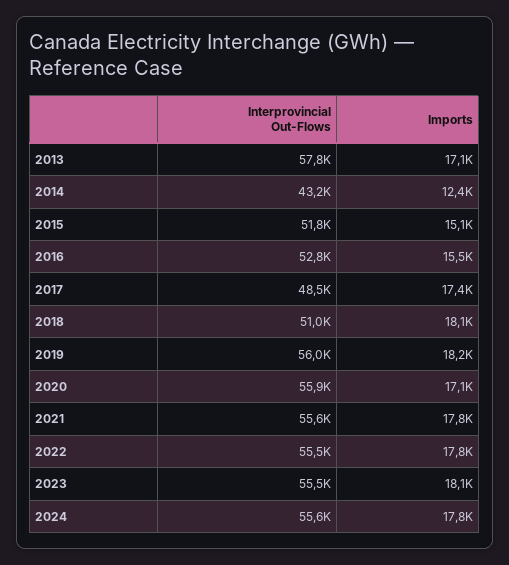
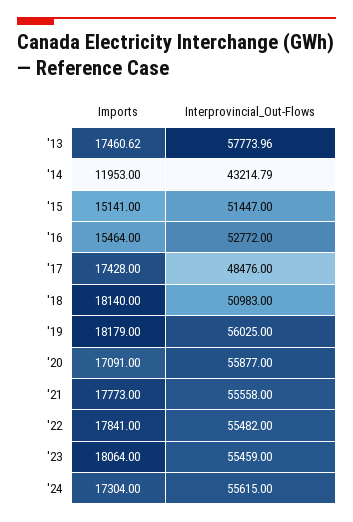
Imports, 2013: 17100 -> 17460.62
Imports, 2014: 12400 -> 11953
Interprovincial Out-Flows, 2015: 51800 -> 51447
Imports, 2024: 17800 -> 17304

